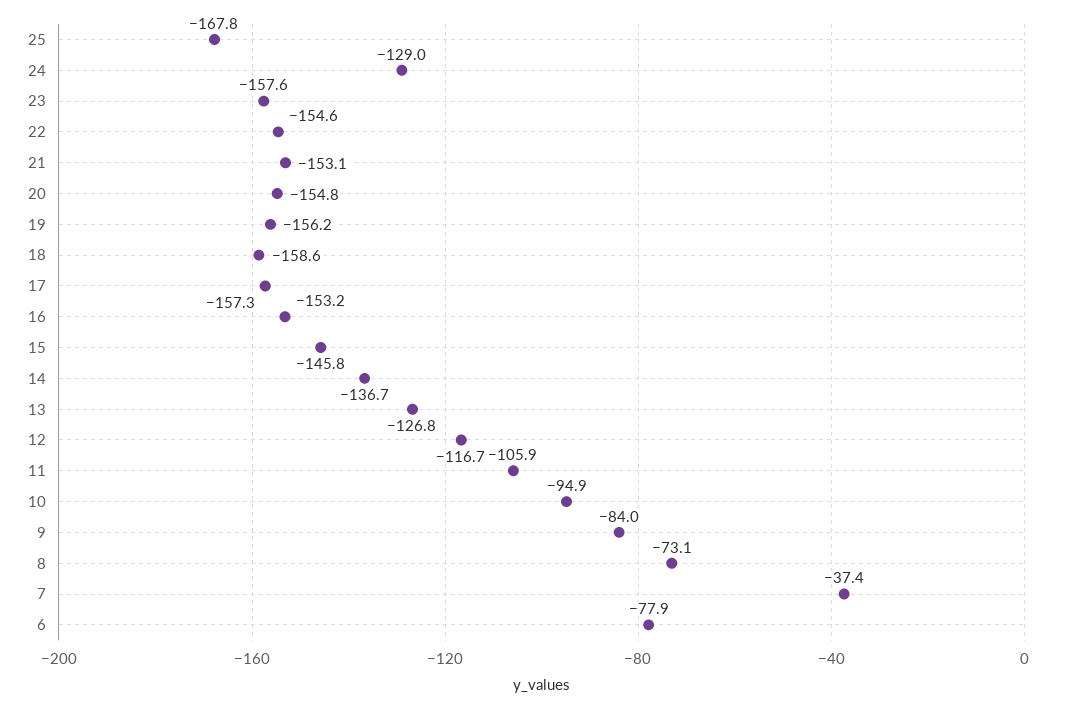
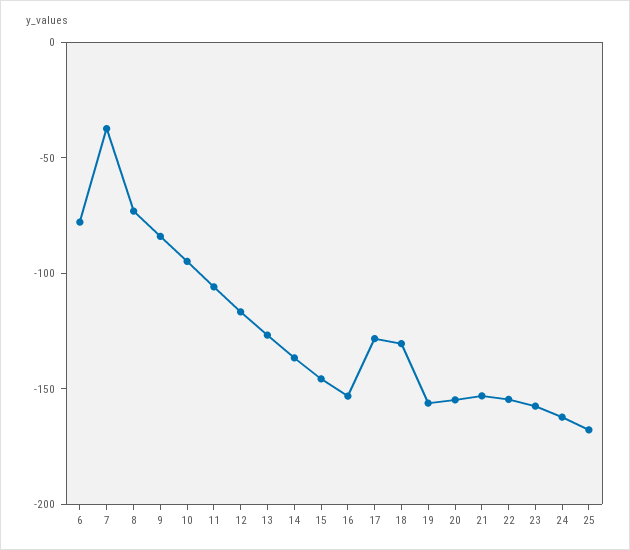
24: -129 -> -160
18: -158.6 -> -130
17: -157.3 -> -130

